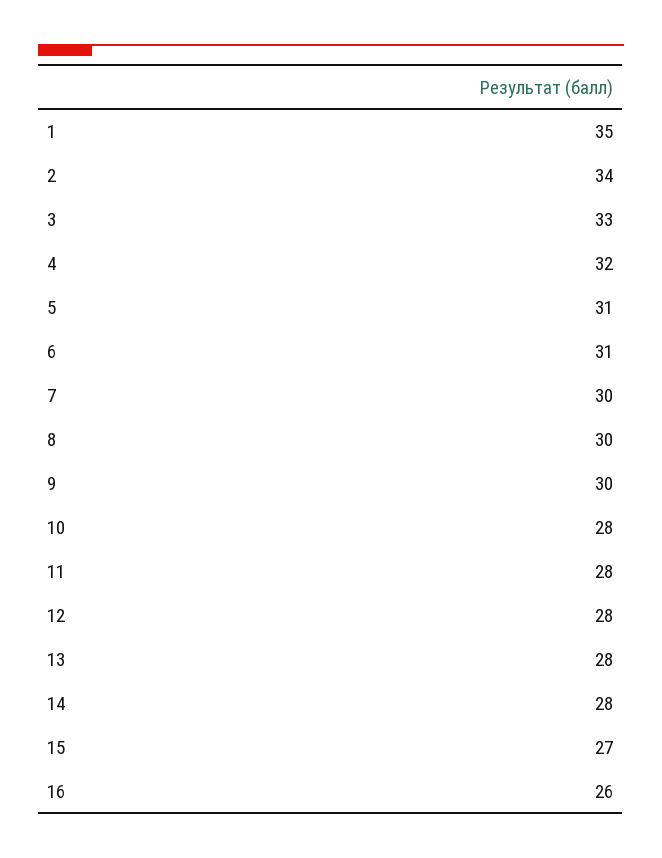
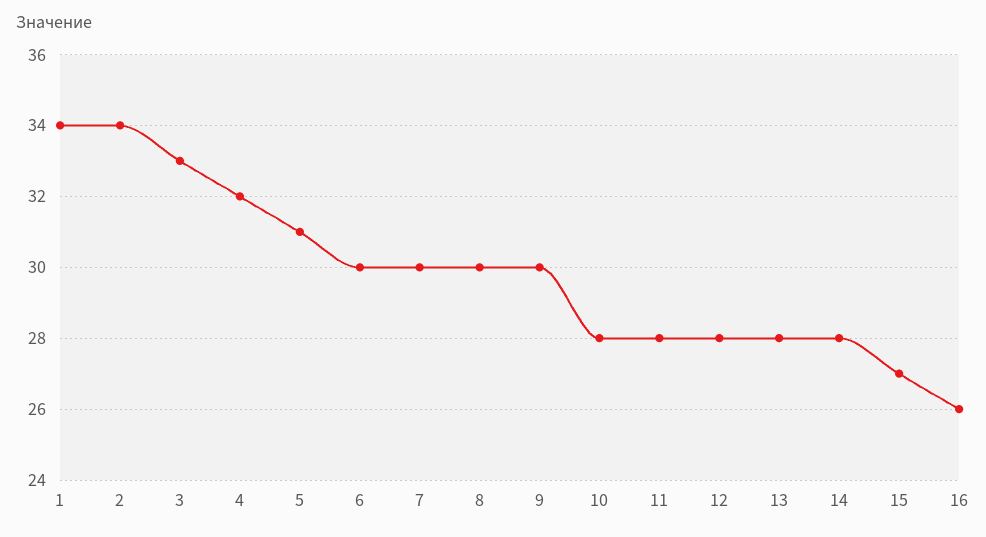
1: 35 -> 34
6: 31 -> 30

